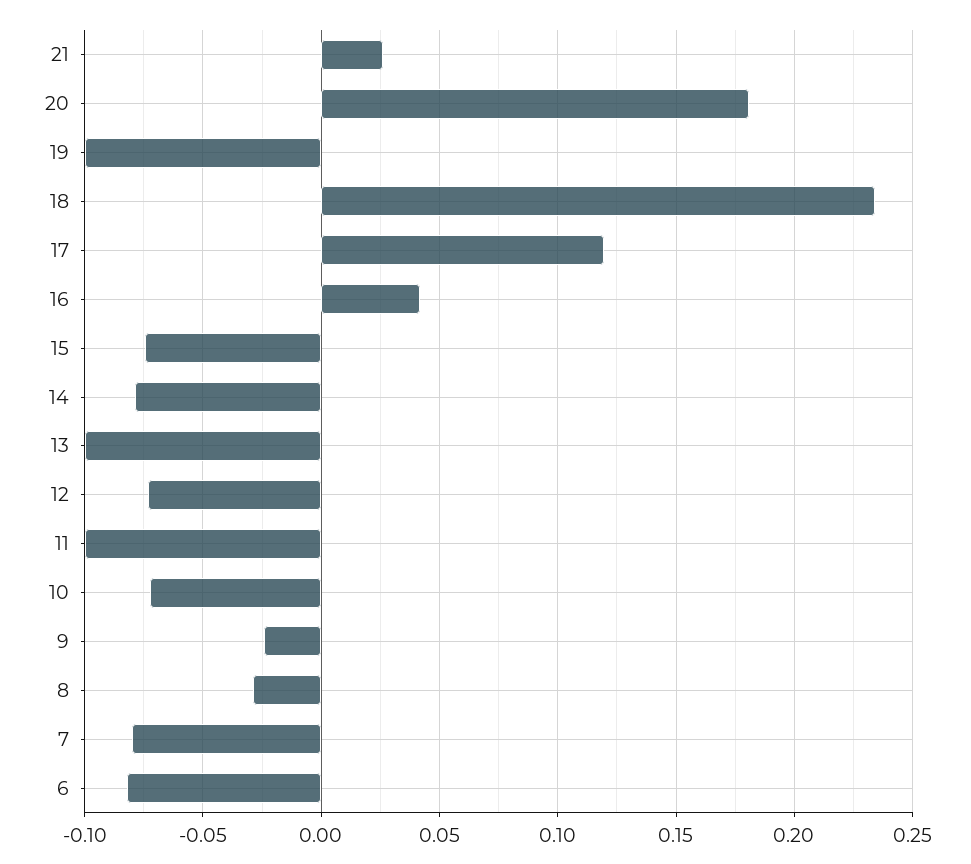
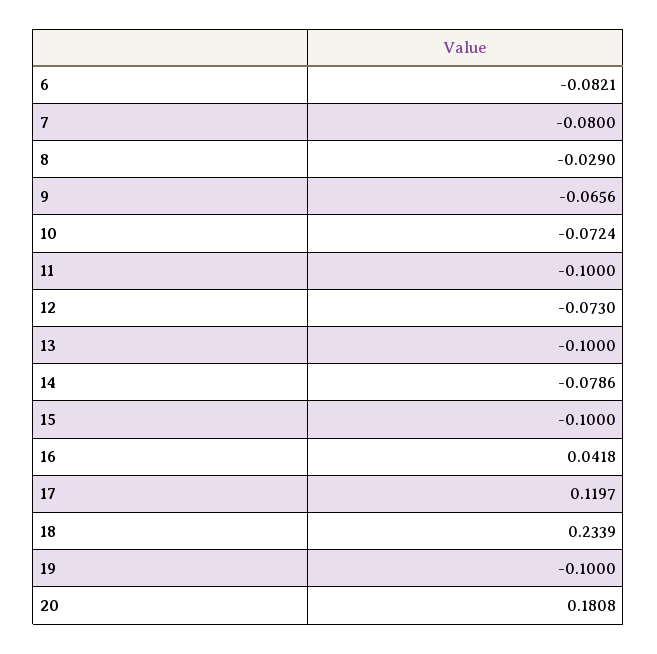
21: 0.025 -> none
15: -0.075 -> -0.1
9: -0.025 -> -0.0656

